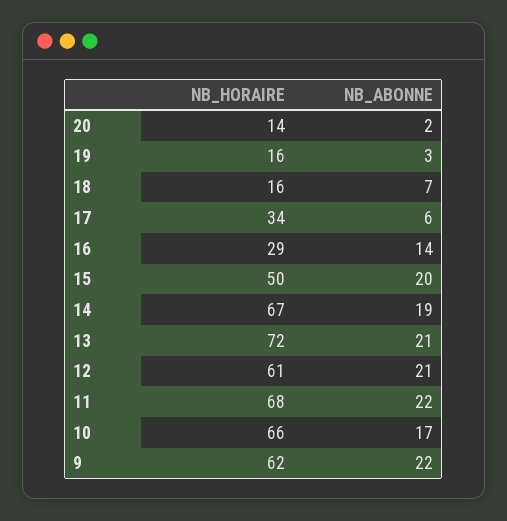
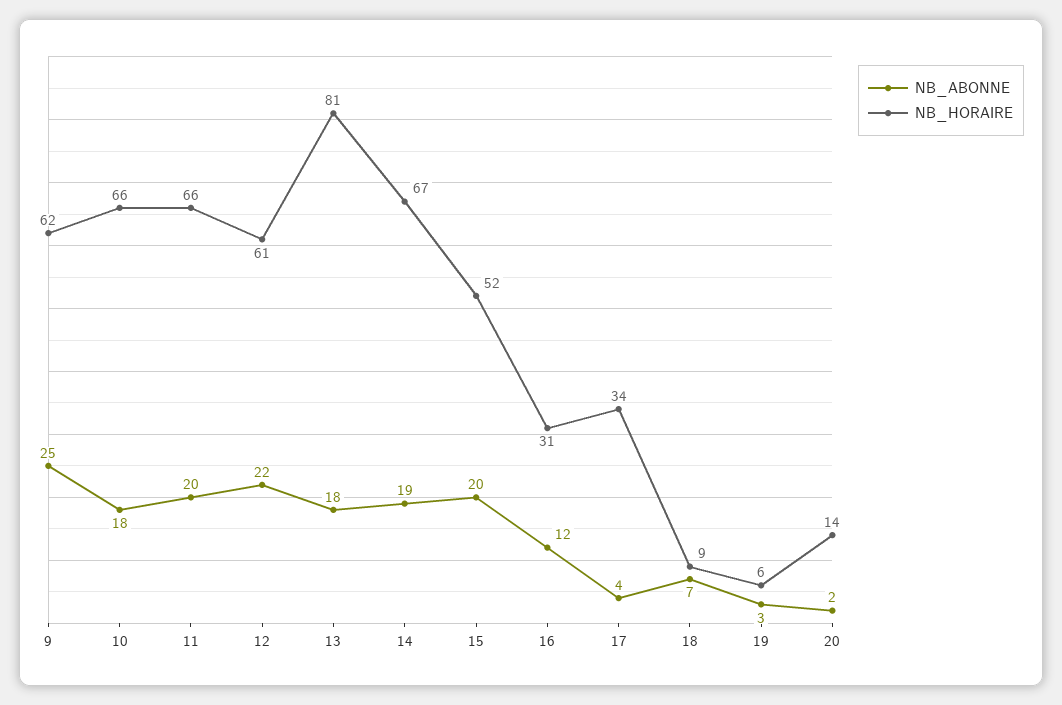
NB_HORAIRE, 19: 16 -> 6
NB_HORAIRE, 18: 16 -> 9
NB_ABONNE, 17: 6 -> 4
NB_HORAIRE, 16: 29 -> 31
NB_ABONNE, 16: 14 -> 12
NB_HORAIRE, 15: 50 -> 52
NB_HORAIRE, 13: 72 -> 81
NB_ABONNE, 13: 21 -> 18
NB_ABONNE, 12: 21 -> 22
NB_HORAIRE, 11: 68 -> 66
NB_ABONNE, 11: 22 -> 20
NB_ABONNE, 10: 17 -> 18
NB_ABONNE, 9: 22 -> 25

